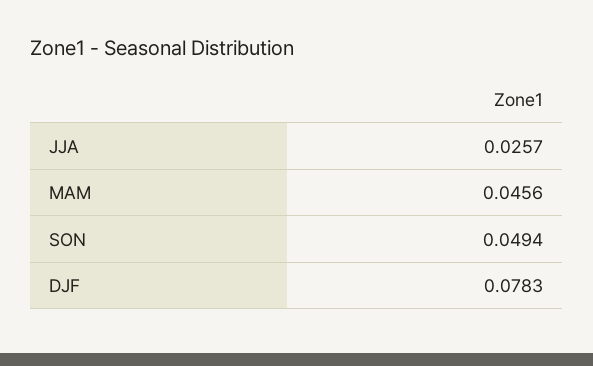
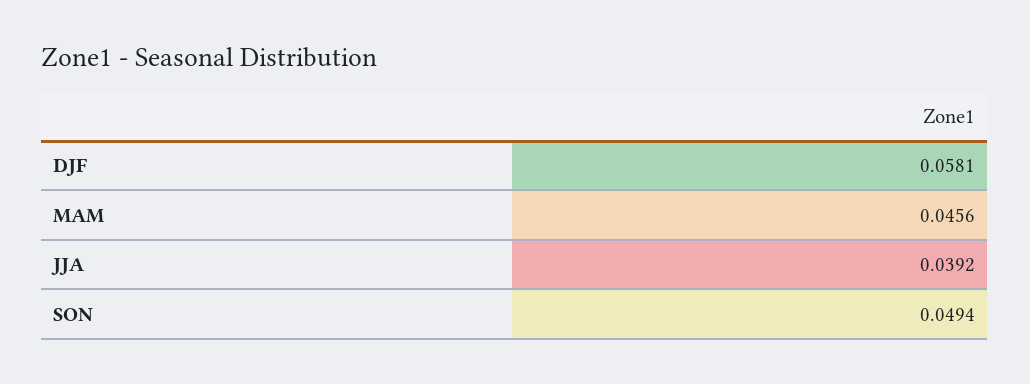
JJA: 0.0257 -> 0.0392
DJF: 0.0783 -> 0.0581

